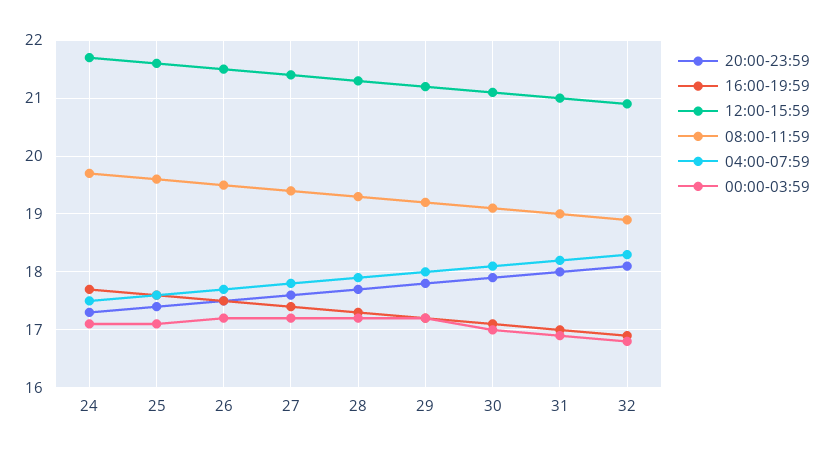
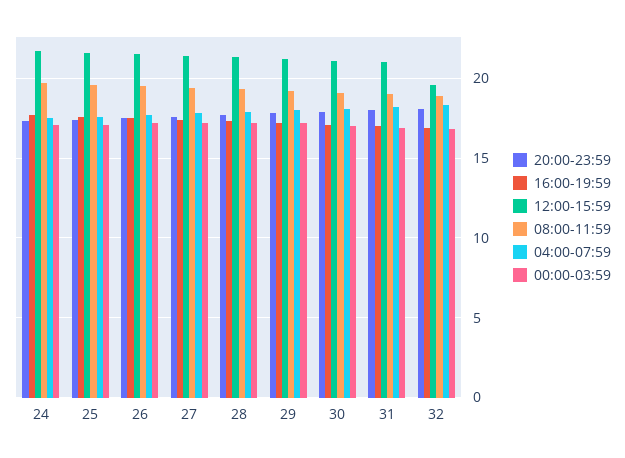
12:00-15:59, 32: 21 -> 19.5

